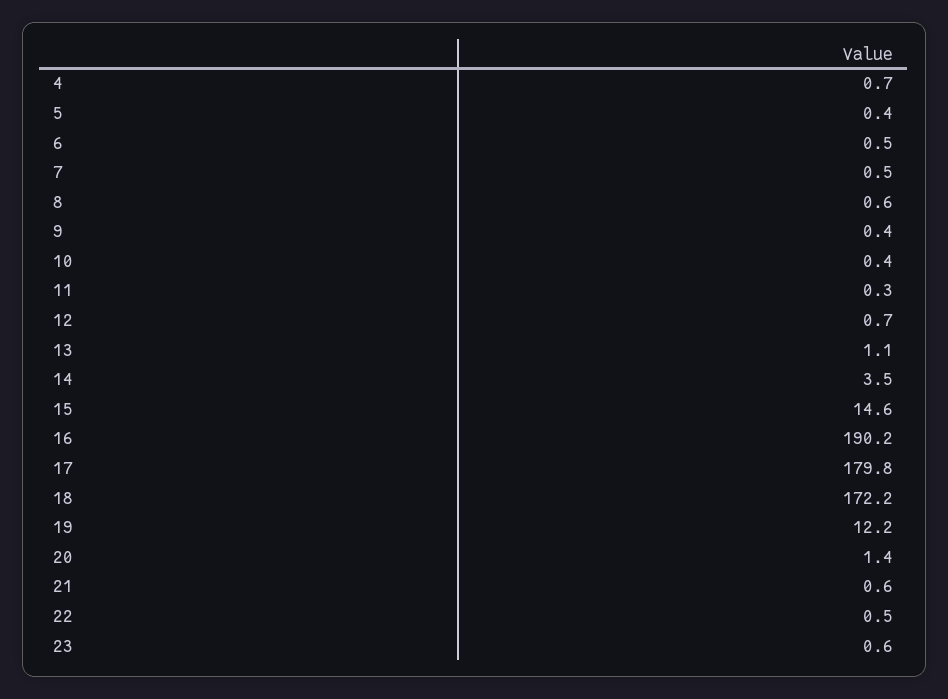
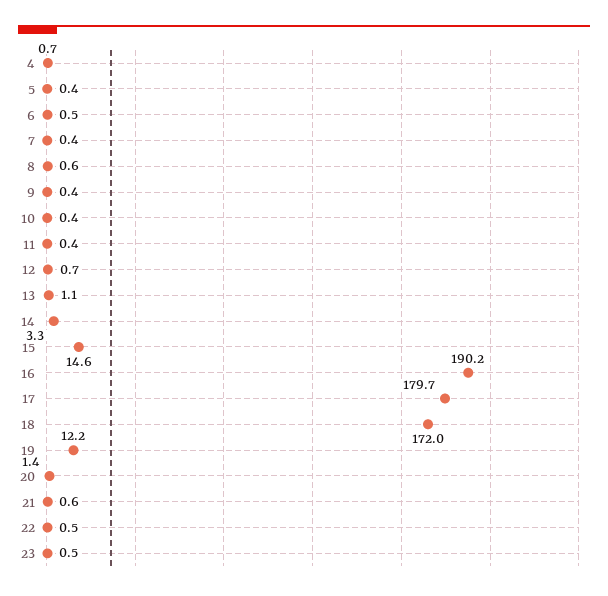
7: 0.5 -> 0.4
11: 0.3 -> 0.4
14: 3.5 -> 3.3
17: 179.8 -> 179.7
18: 172.2 -> 172
23: 0.6 -> 0.5

